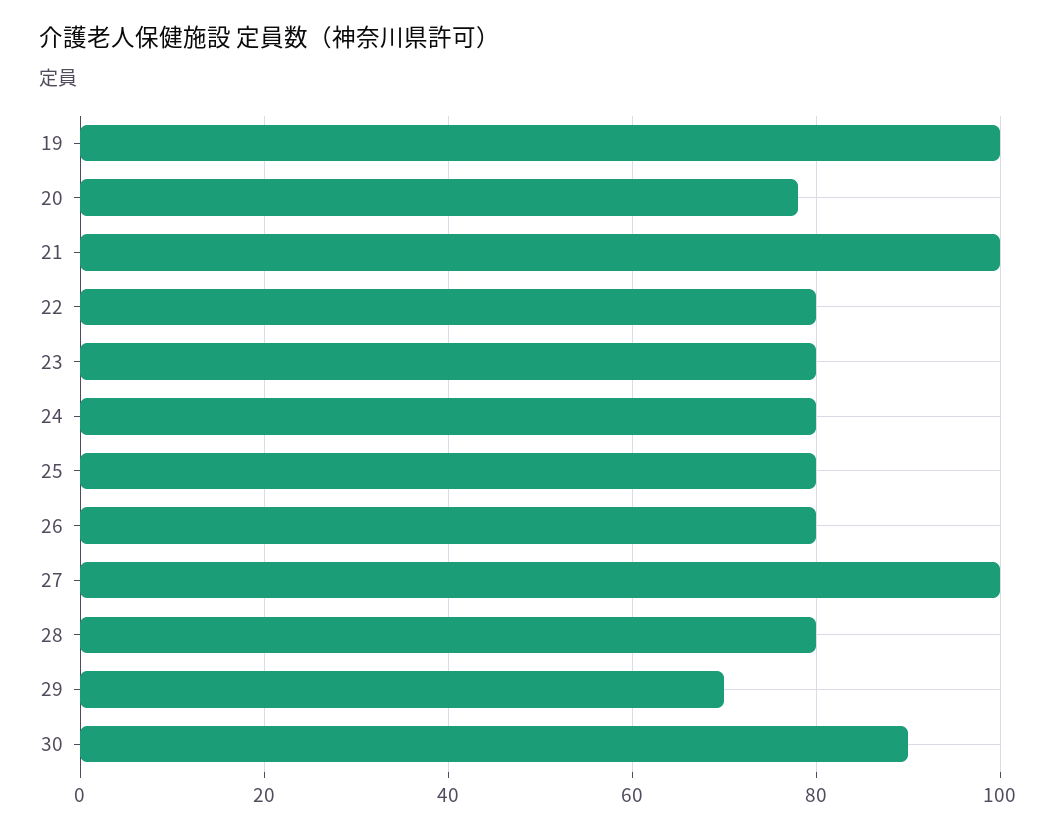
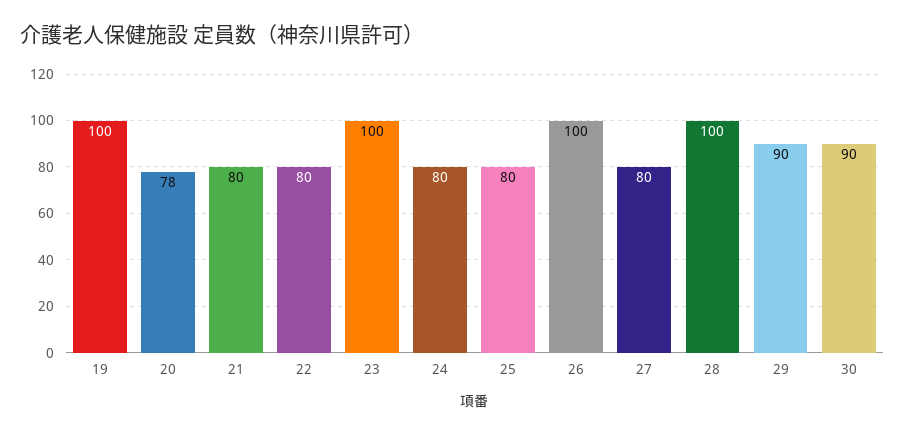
21: 100 -> 80
23: 80 -> 100
26: 80 -> 100
27: 100 -> 80
28: 80 -> 100
29: 70 -> 90

